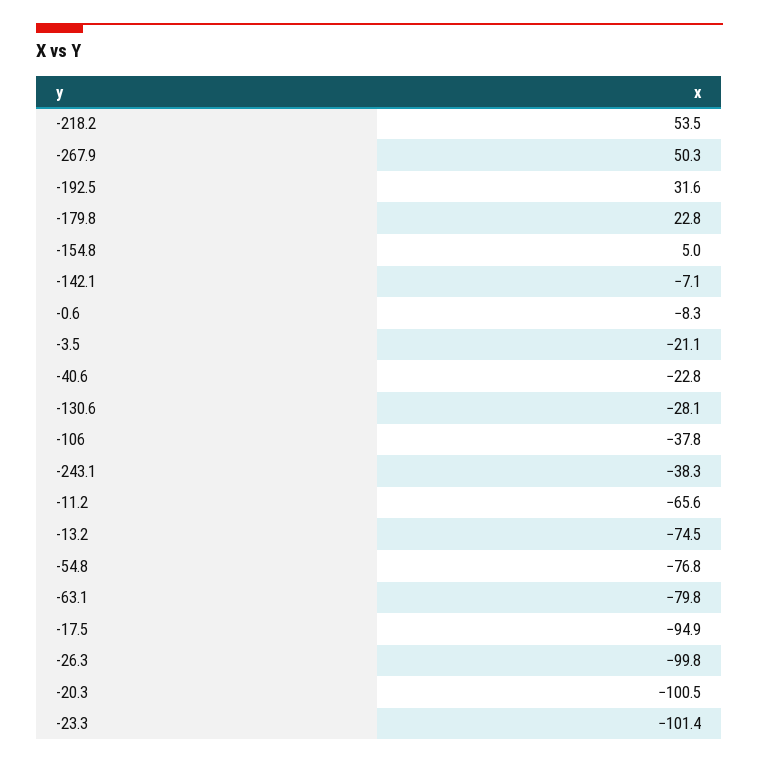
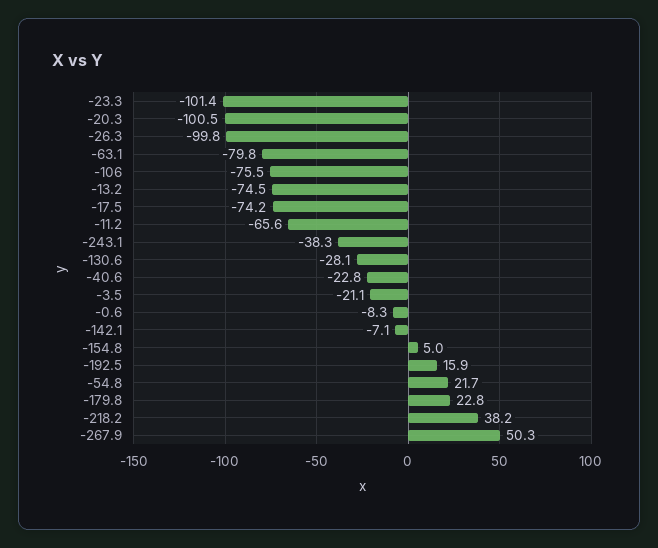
-218.2: 53.5 -> 38.2
-192.5: 31.6 -> 15.9
-106: -37.8 -> -75.5
-54.8: -76.8 -> 21.7
-17.5: -94.9 -> -74.2

